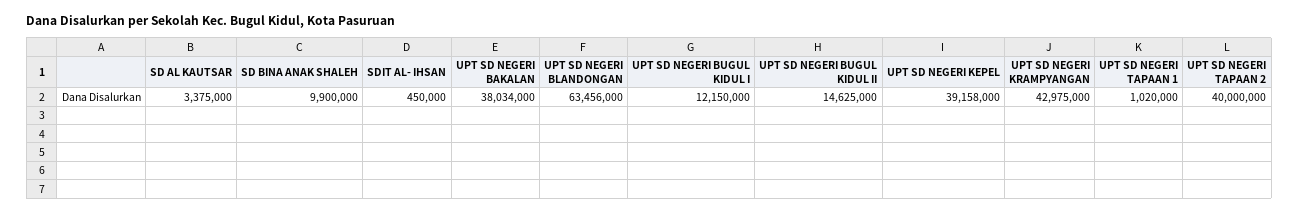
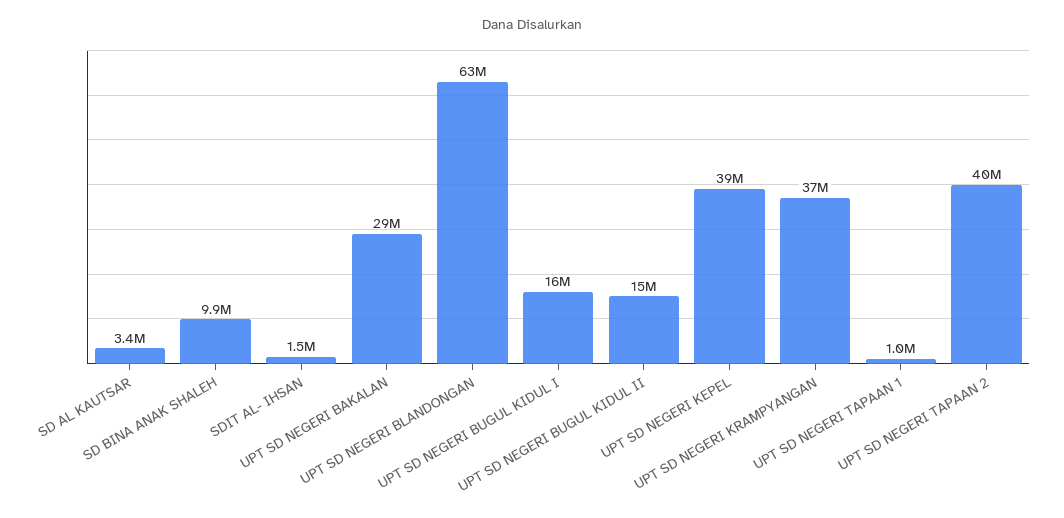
SDIT AL- IHSAN: 450000 -> 1500000
UPT SD NEGERI BAKALAN: 38034000 -> 29000000
UPT SD NEGERI BUGUL KIDUL I: 12150000 -> 16000000
UPT SD NEGERI KRAMPYANGAN: 42975000 -> 37000000

